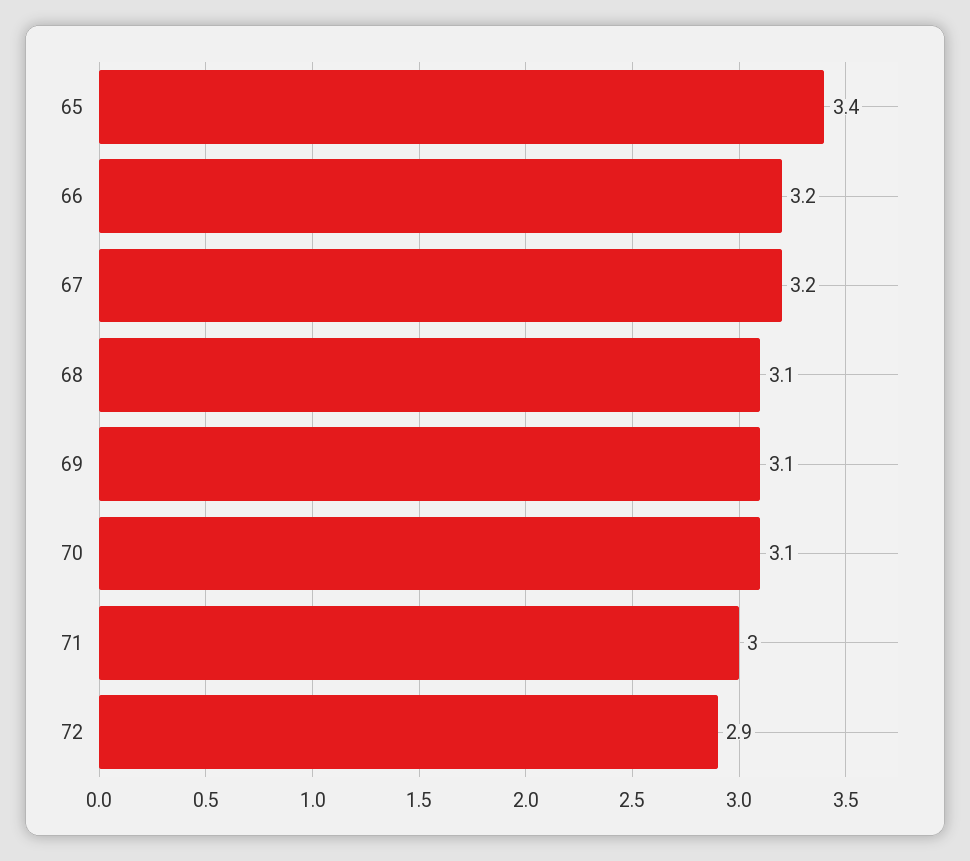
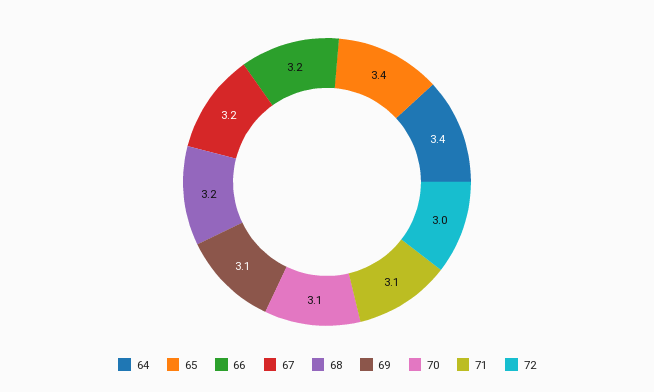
68: 3.1 -> 3.2
71: 3 -> 3.1
72: 2.9 -> 3
64: none -> 3.4

